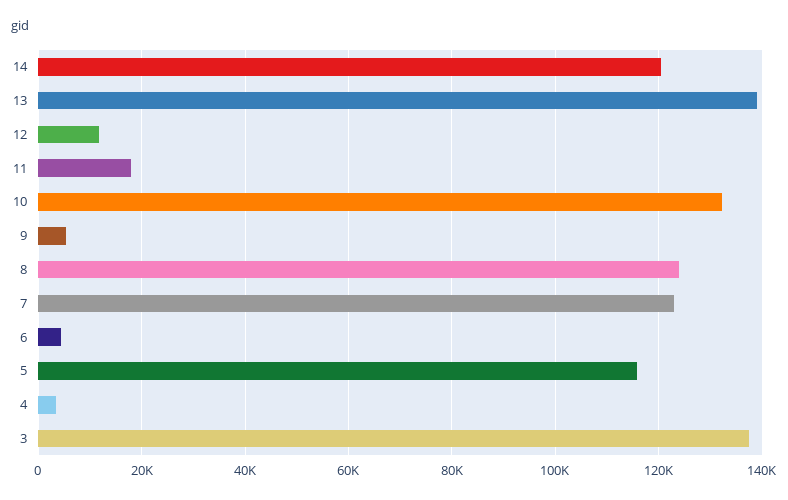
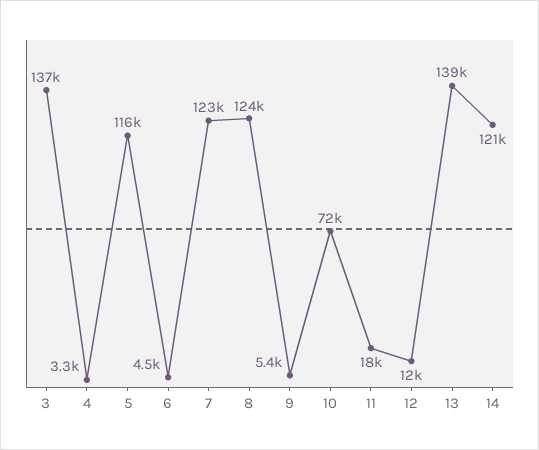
10: 132000 -> 72000

